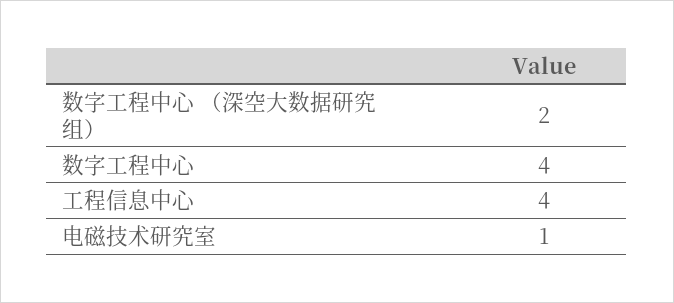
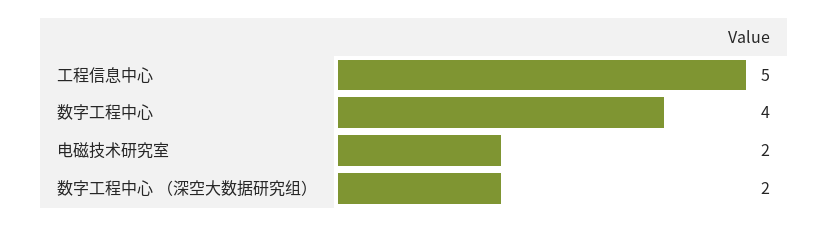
工程信息中心: 4 -> 5
电磁技术研究室: 1 -> 2

